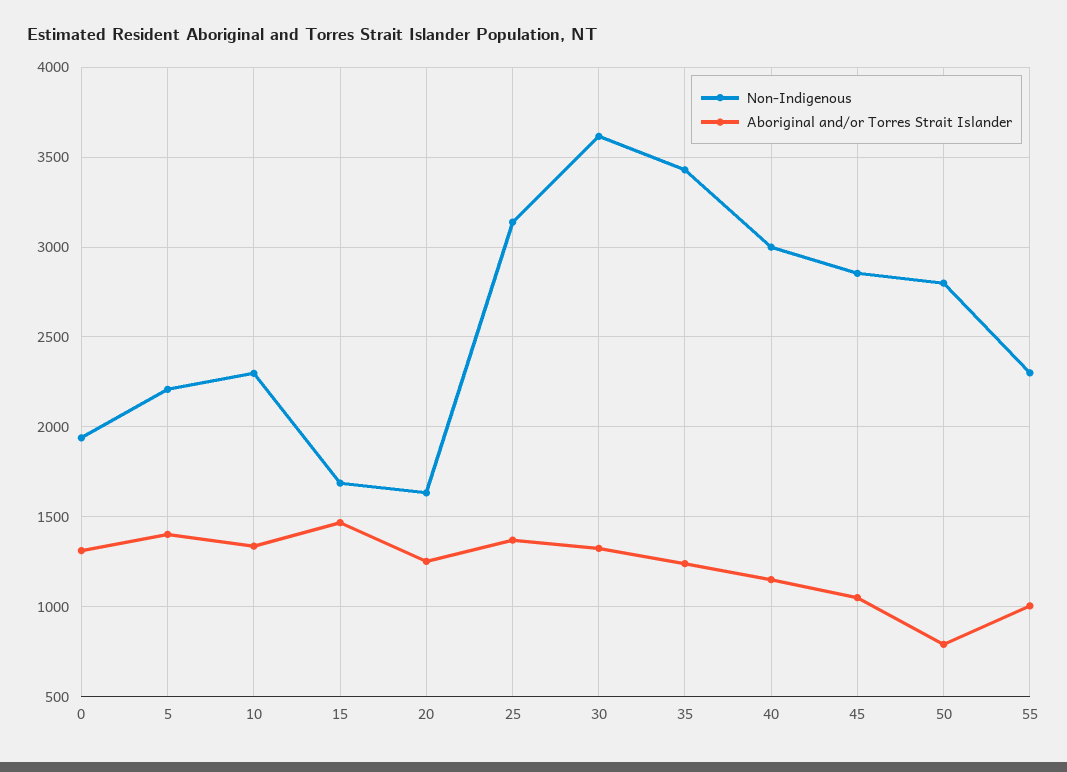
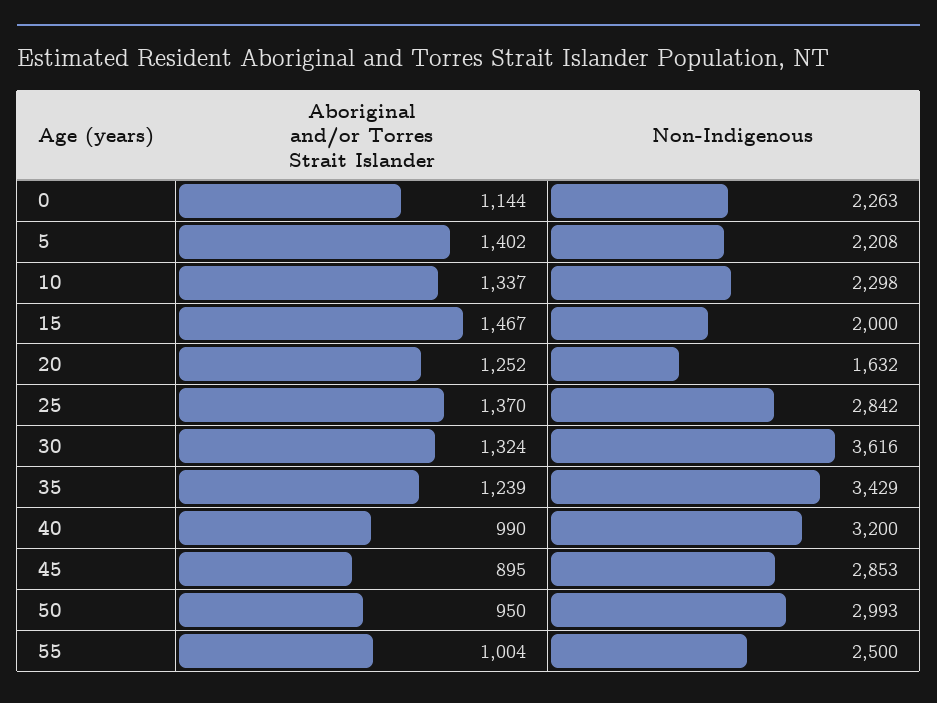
Non-Indigenous, 0: 1950 -> 2263
Aboriginal and/or Torres Strait Islander, 0: 1300 -> 1144
Non-Indigenous, 15: 1700 -> 2000
Non-Indigenous, 25: 3150 -> 2842
Non-Indigenous, 40: 3000 -> 3200
Aboriginal and/or Torres Strait Islander, 40: 1150 -> 990
Aboriginal and/or Torres Strait Islander, 45: 1050 -> 895
Non-Indigenous, 50: 2800 -> 2993
Aboriginal and/or Torres Strait Islander, 50: 800 -> 950
Non-Indigenous, 55: 2300 -> 2500

